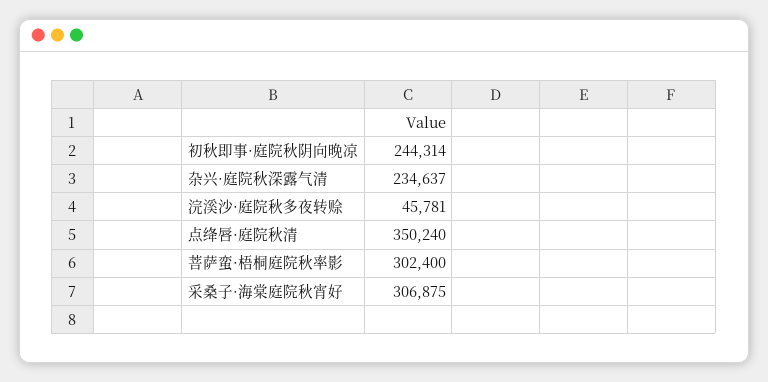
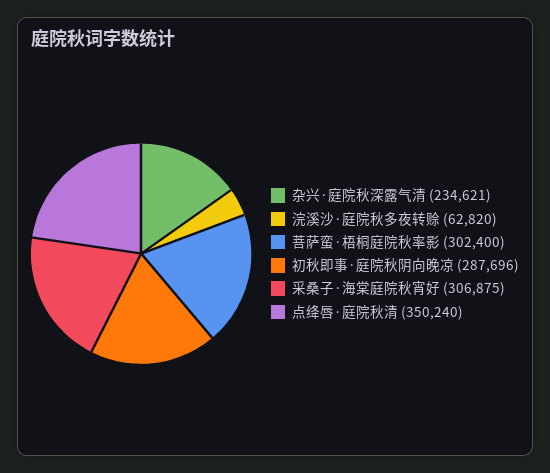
初秋即事·庭院秋阴向晚凉: 244314 -> 287696
杂兴·庭院秋深露气清: 234637 -> 234621
浣溪沙·庭院秋多夜转赊: 45781 -> 62820

